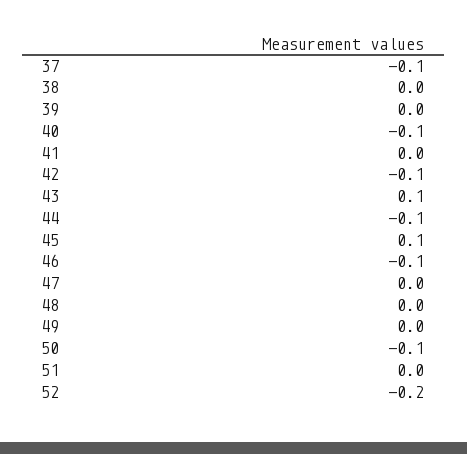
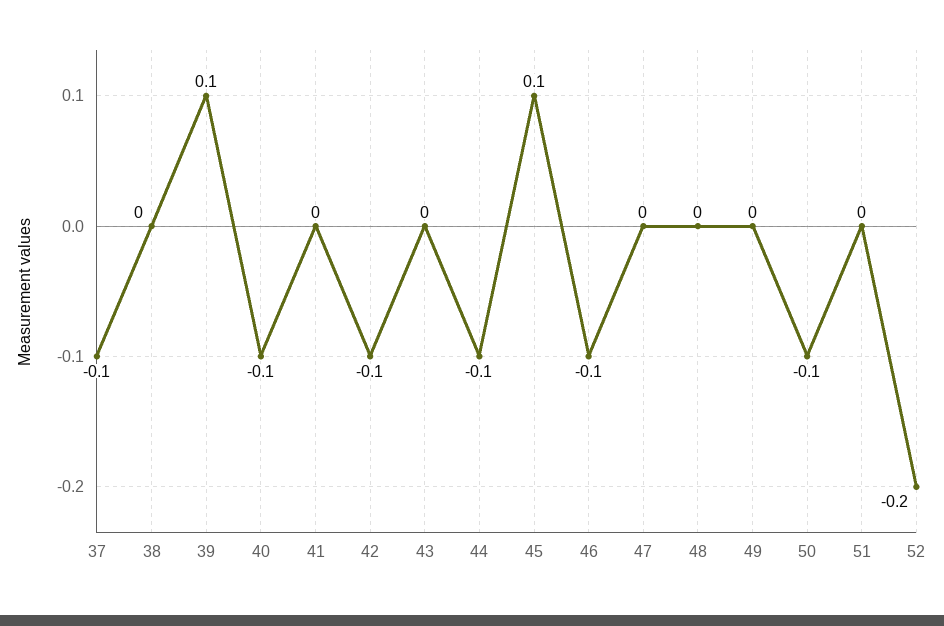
39: 0 -> 0.1
43: 0.1 -> 0

